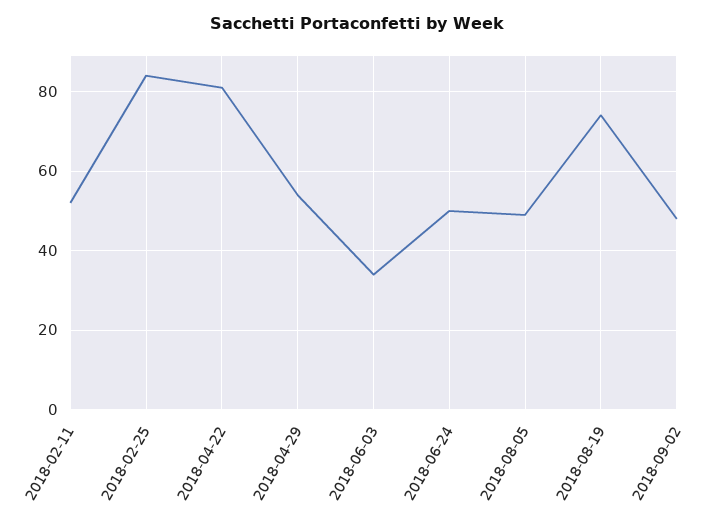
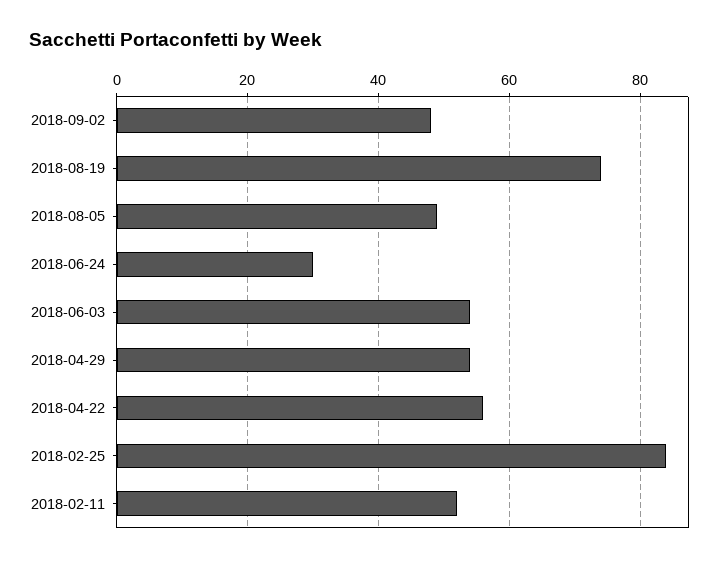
2018-04-22: 80 -> 55
2018-06-03: 35 -> 55
2018-06-24: 50 -> 30

